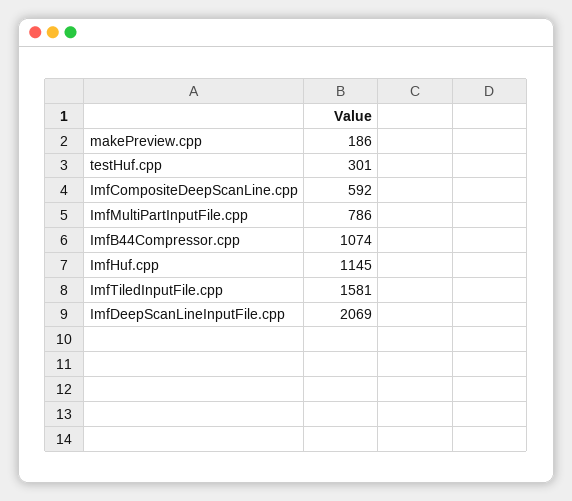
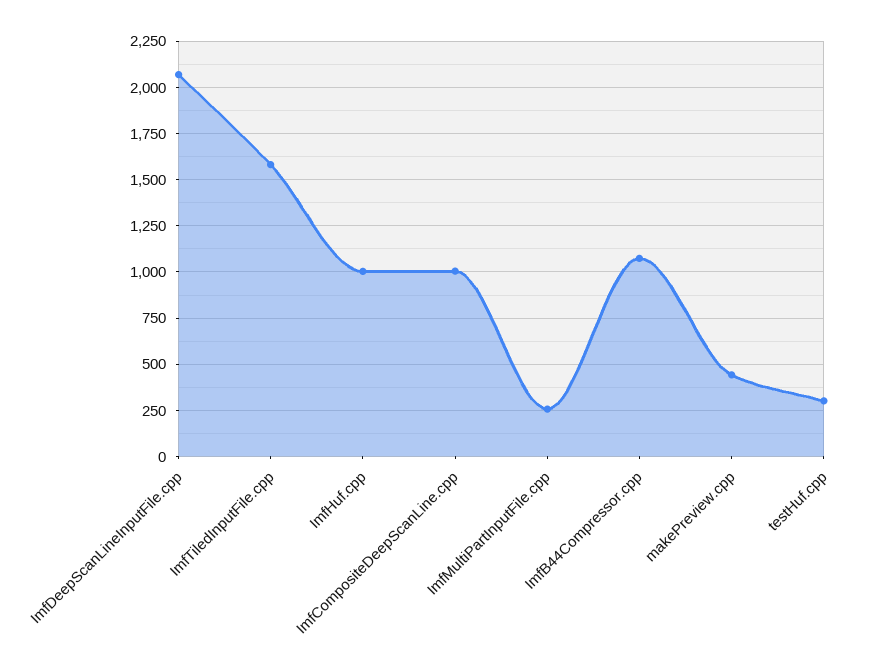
makePreview.cpp: 186 -> 450
ImfCompositeDeepScanLine.cpp: 592 -> 1000
ImfMultiPartInputFile.cpp: 786 -> 250
ImfHuf.cpp: 1145 -> 1000

